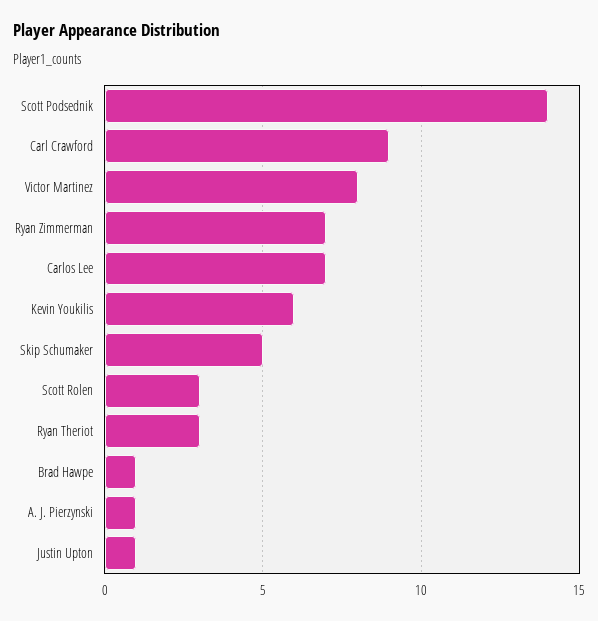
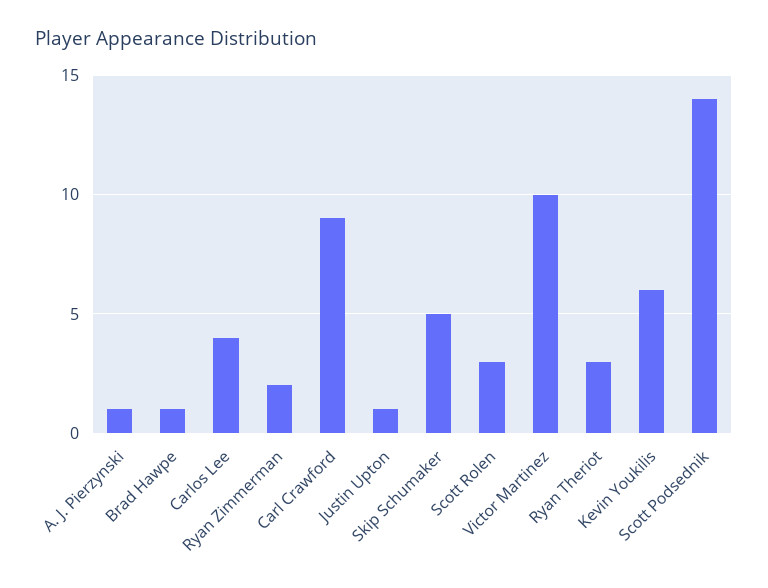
Victor Martinez: 8 -> 10
Ryan Zimmerman: 7 -> 2
Carlos Lee: 7 -> 4

